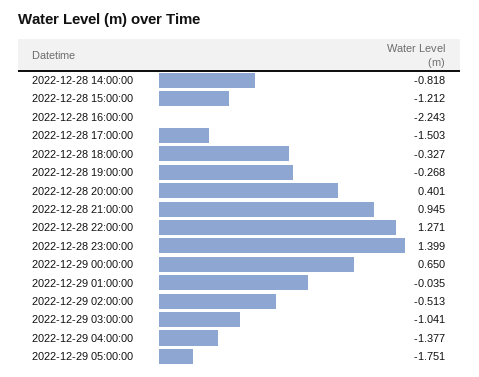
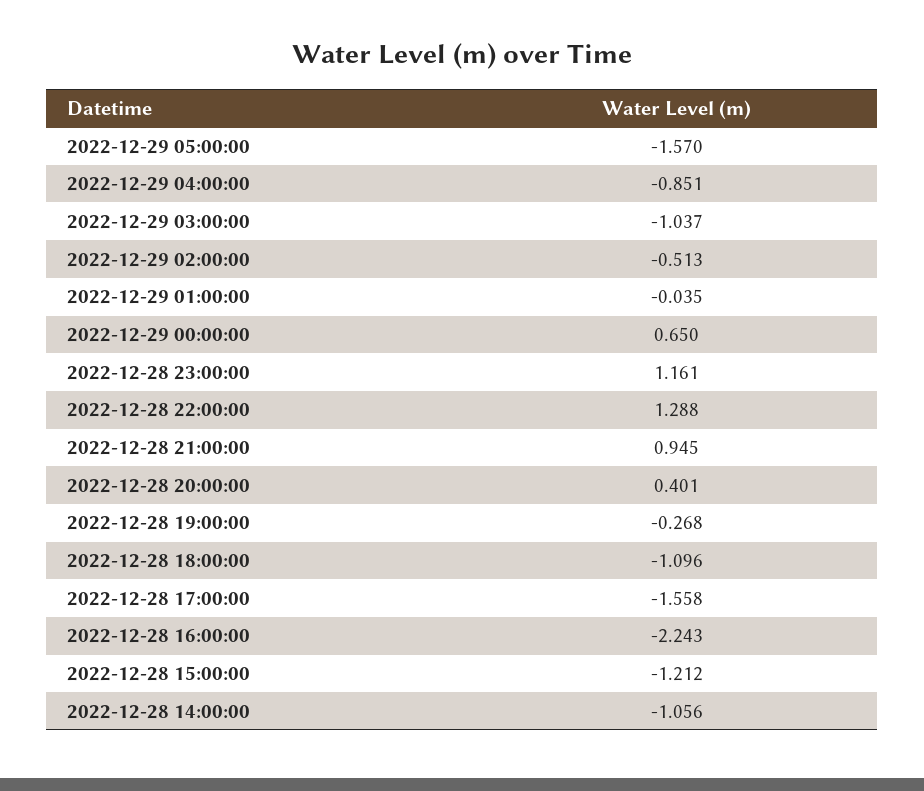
2022-12-28 14:00:00: -0.818 -> -1.056
2022-12-28 17:00:00: -1.503 -> -1.558
2022-12-28 18:00:00: -0.327 -> -1.096
2022-12-28 22:00:00: 1.271 -> 1.288
2022-12-28 23:00:00: 1.399 -> 1.161
2022-12-29 03:00:00: -1.041 -> -1.037
2022-12-29 04:00:00: -1.377 -> -0.851
2022-12-29 05:00:00: -1.751 -> -1.57

